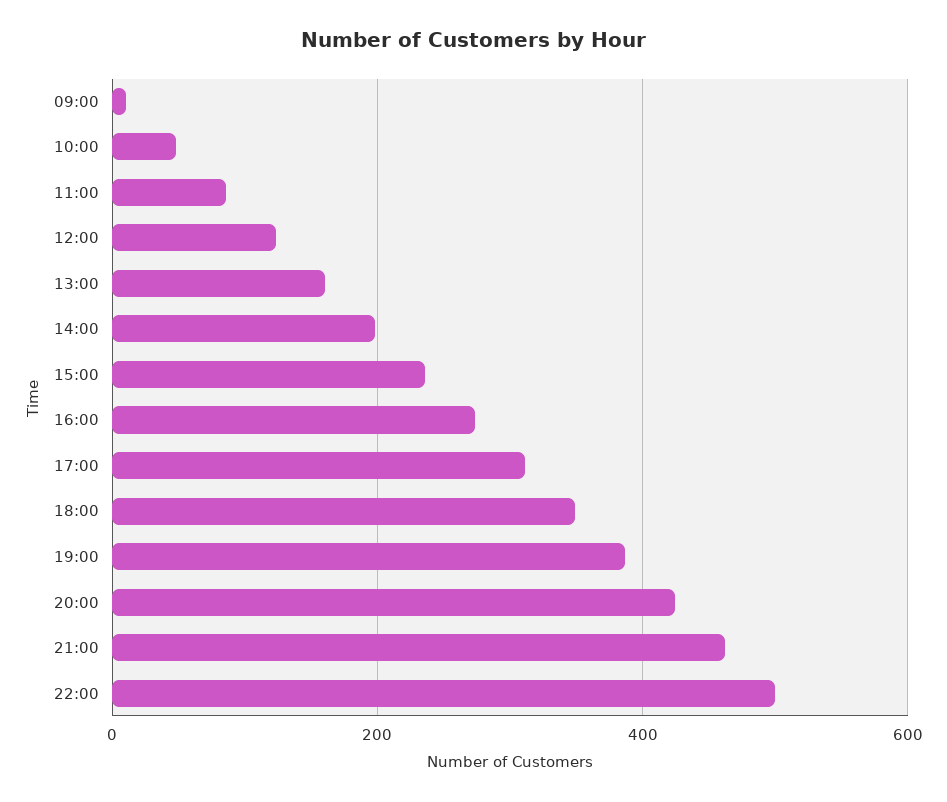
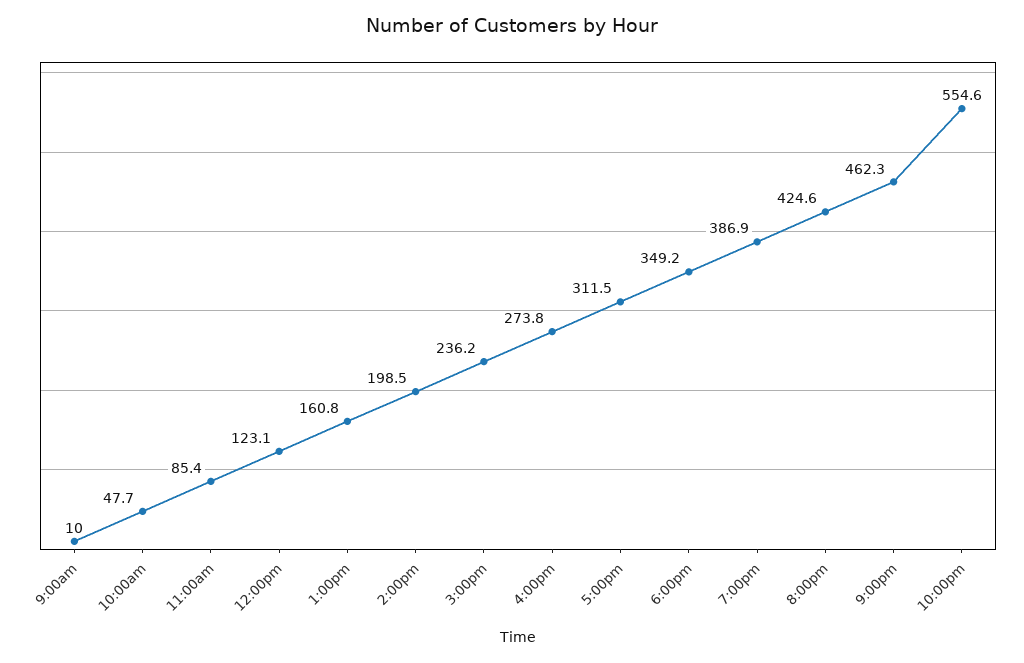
22:00: 500 -> 554.6

